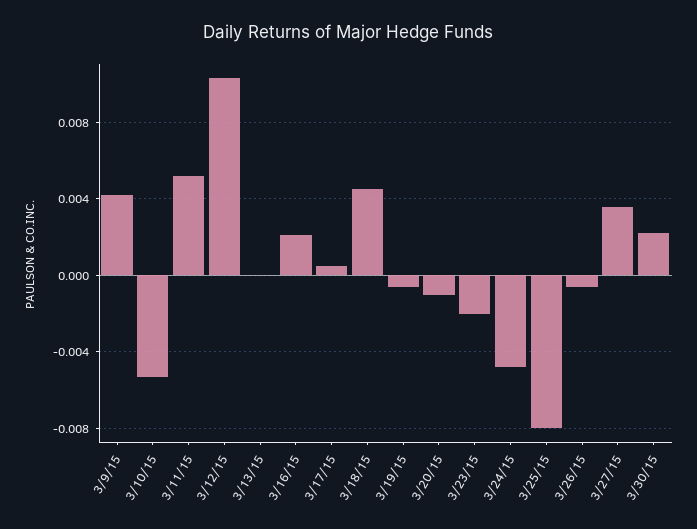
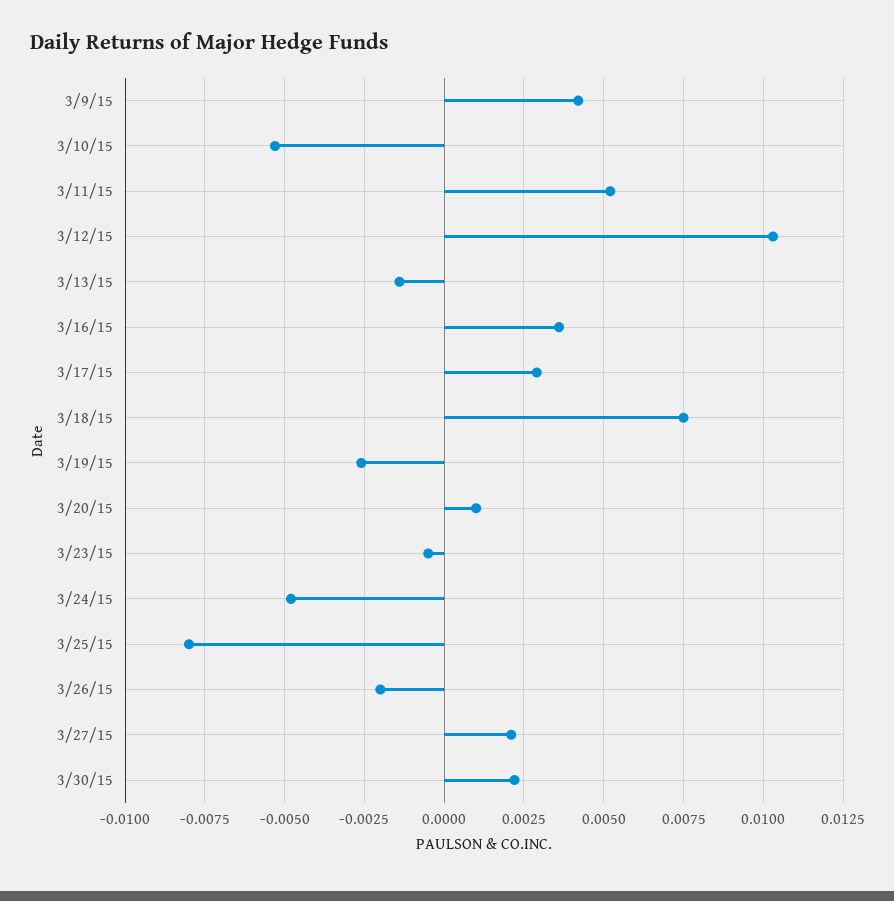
3/13/15: 0 -> -0.0015
3/16/15: 0.002 -> 0.0035
3/17/15: 0.0005 -> 0.003
3/18/15: 0.0045 -> 0.0075
3/19/15: -0.0005 -> -0.0025
3/20/15: -0.001 -> 0.001
3/23/15: -0.002 -> -0.0005
3/26/15: -0.0005 -> -0.002
3/27/15: 0.0035 -> 0.002

